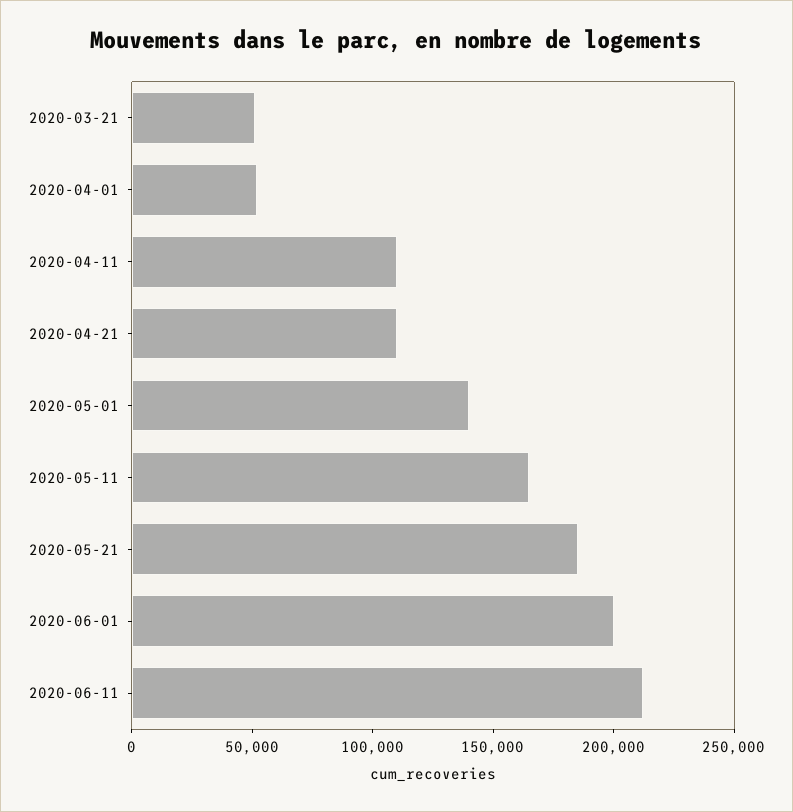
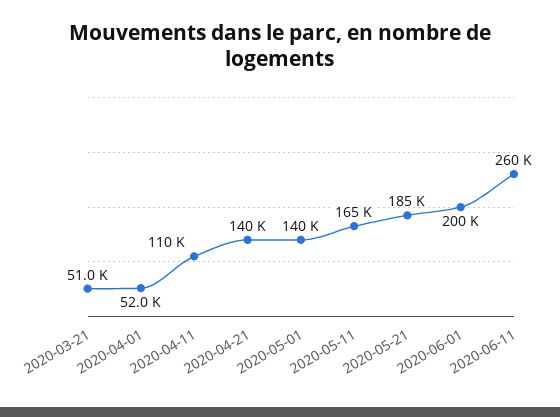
2020-04-21: 110000 -> 140000
2020-06-11: 210000 -> 260000

